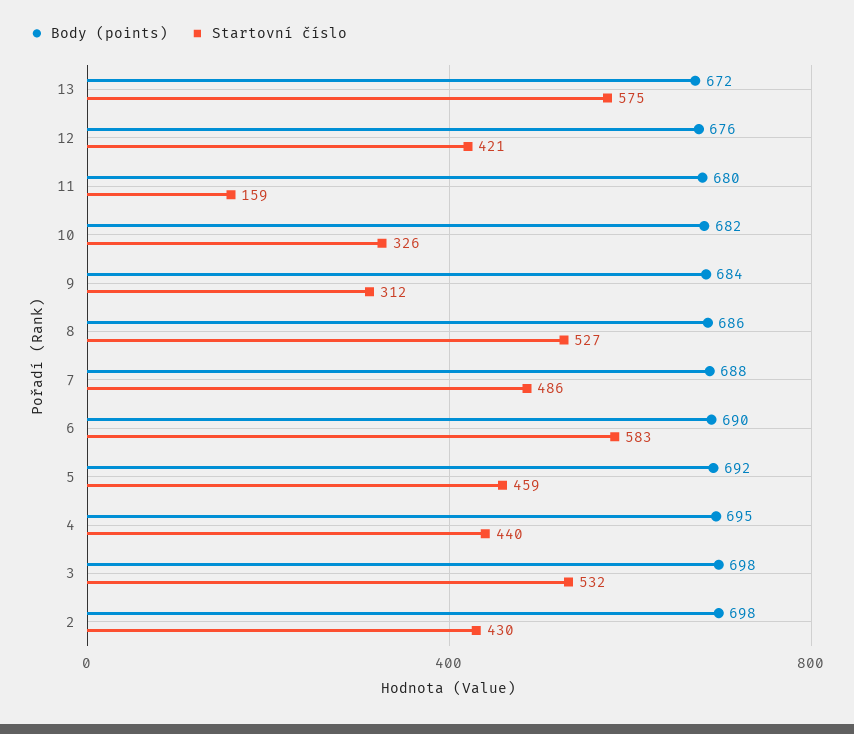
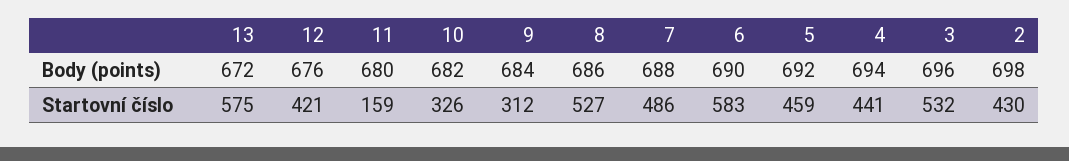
Body (points), 4: 695 -> 694
Startovní číslo, 4: 440 -> 441
Body (points), 3: 698 -> 696

